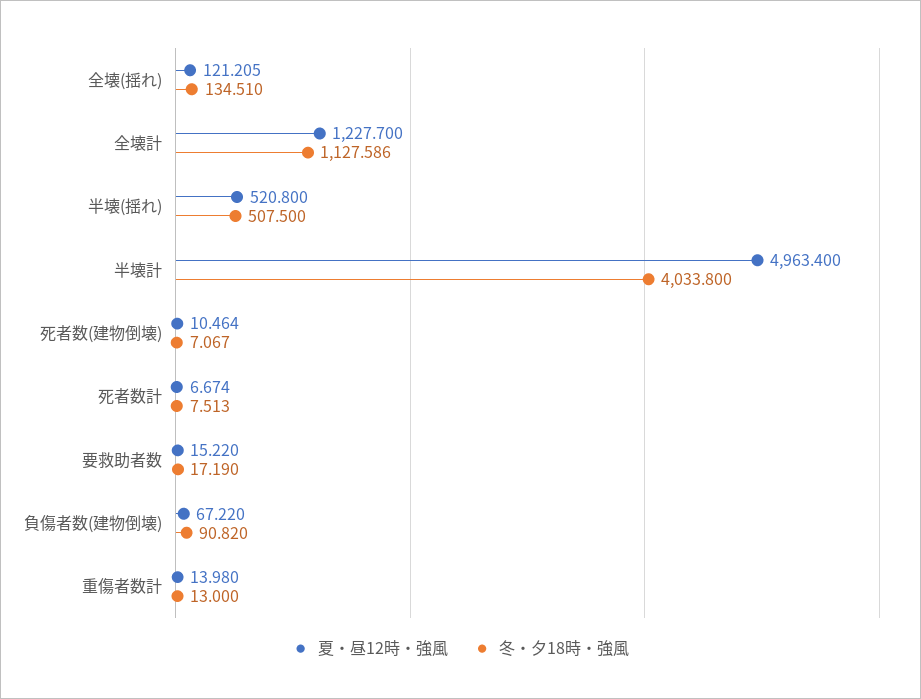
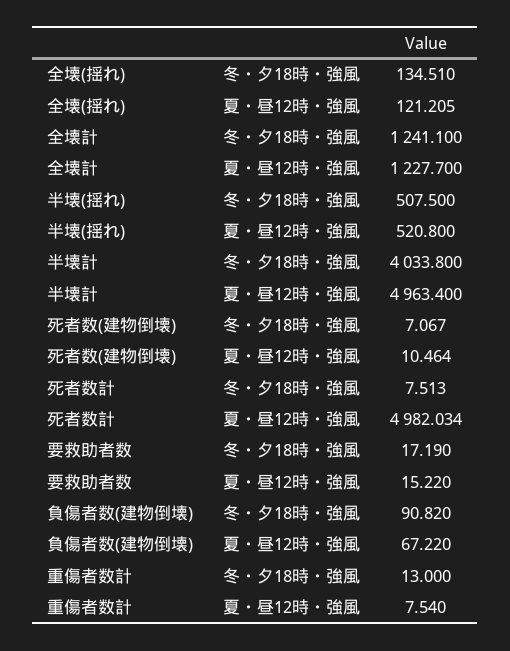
冬・夕18時・強風, 全壊計: 1127.586 -> 1241.1
夏・昼12時・強風, 死者数計: 6.674 -> 4982.034
夏・昼12時・強風, 重傷者数計: 13.98 -> 7.54

